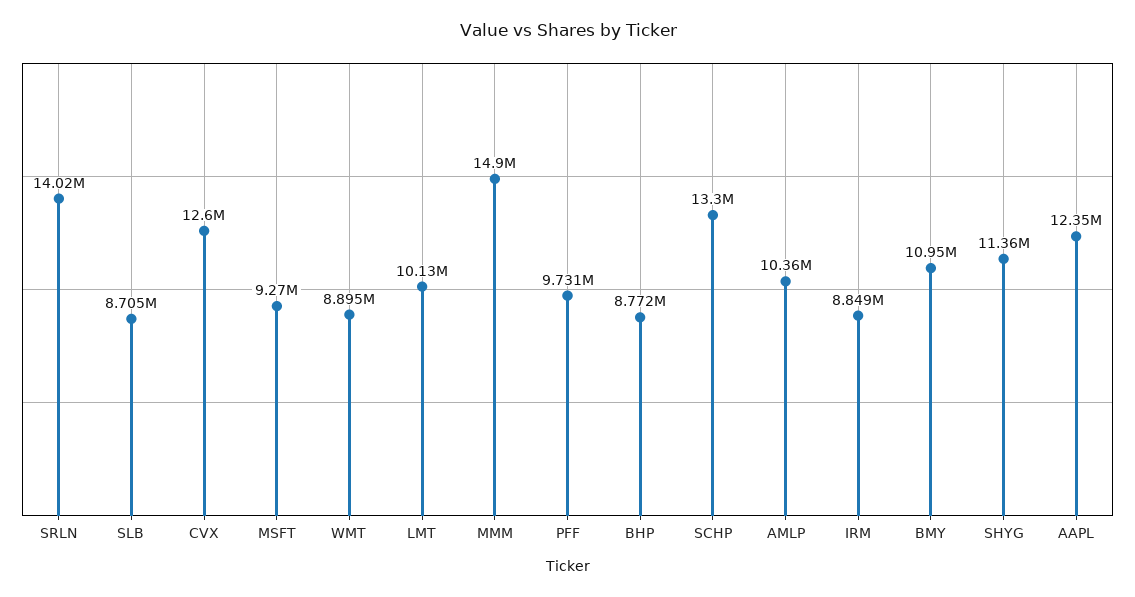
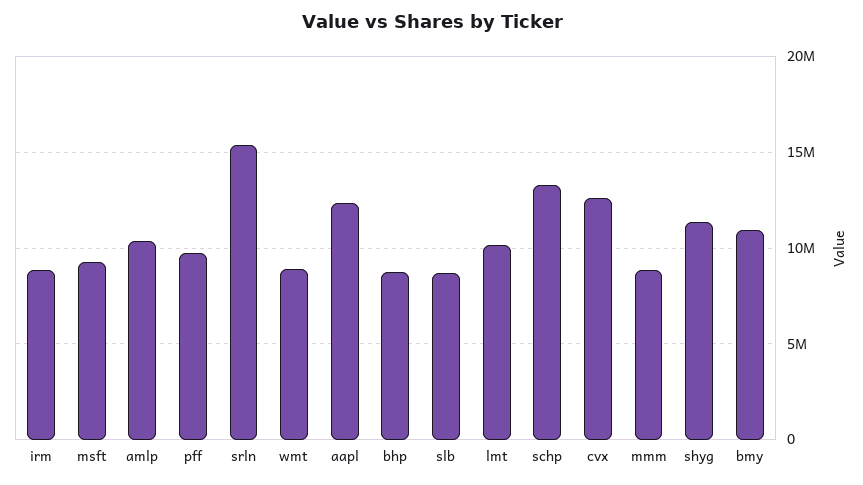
SRLN: 14020000 -> 15500000
MMM: 14900000 -> 9000000

